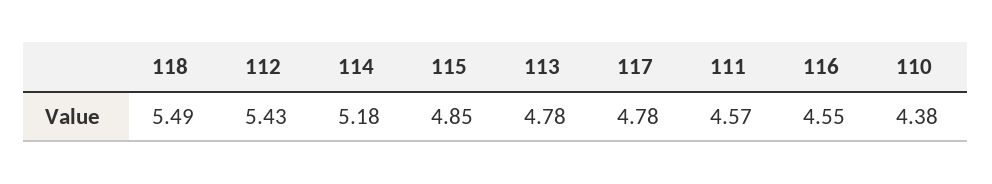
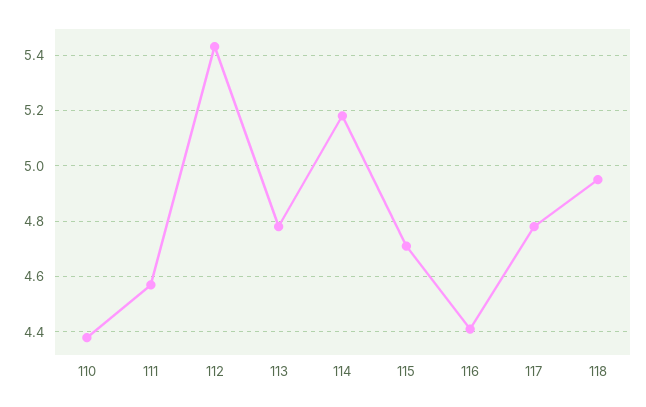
118: 5.49 -> 4.95
115: 4.85 -> 4.7
116: 4.55 -> 4.4

